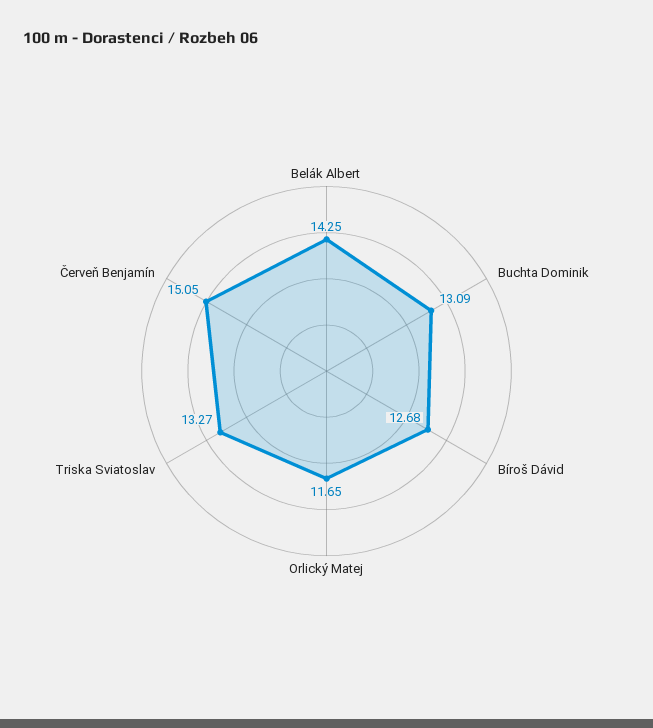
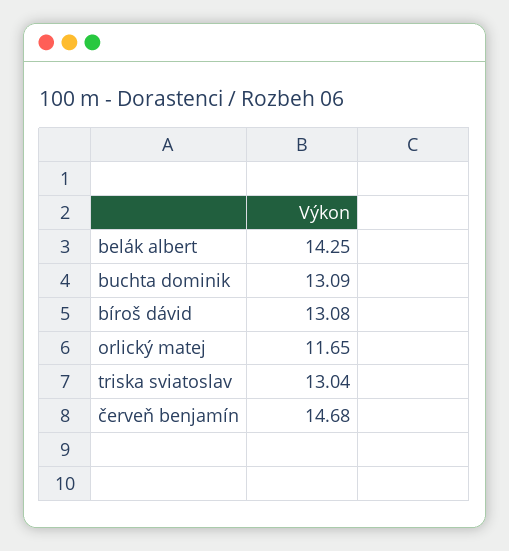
Bíroš Dávid: 12.68 -> 13.08
Triska Sviatoslav: 13.27 -> 13.04
Červeň Benjamín: 15.05 -> 14.68

